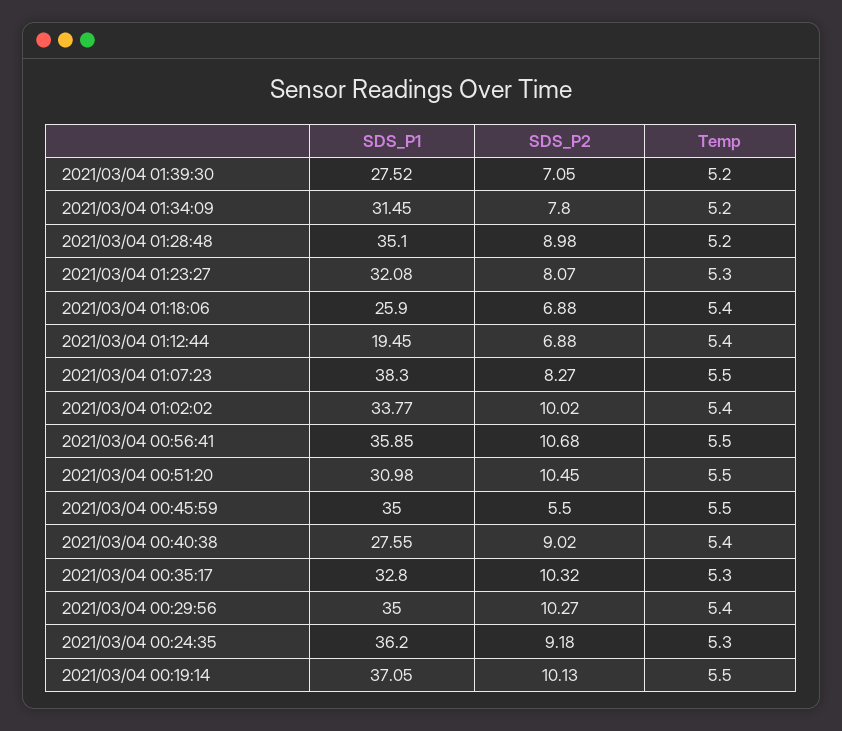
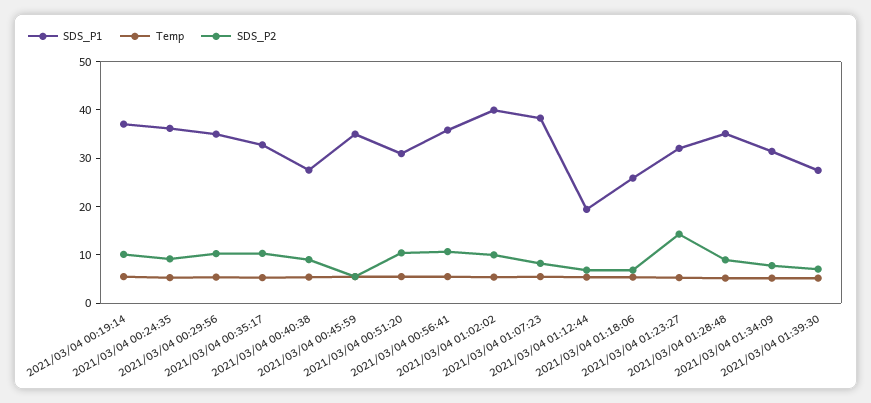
SDS_P2, 2021/03/04 01:23:27: 8.07 -> 14
SDS_P1, 2021/03/04 01:02:02: 33.77 -> 40

